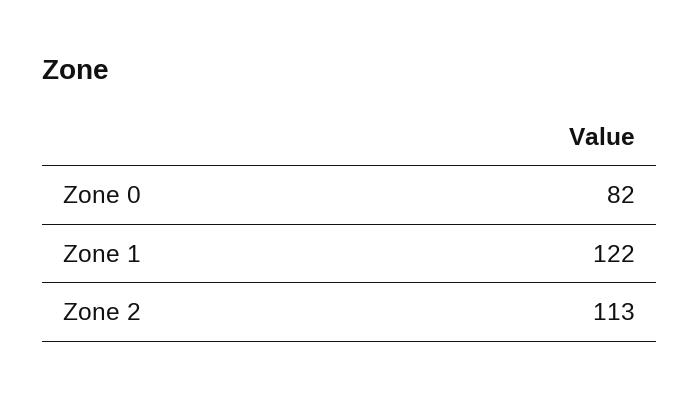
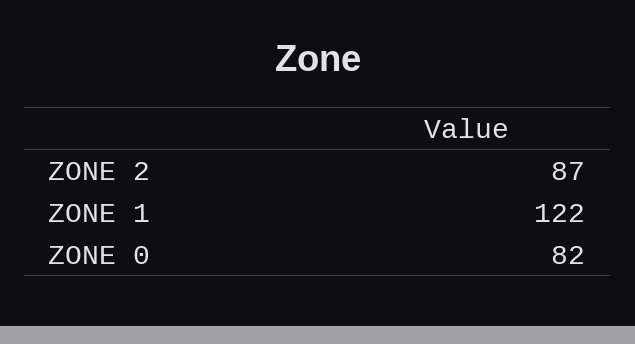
Zone 2: 113 -> 87

